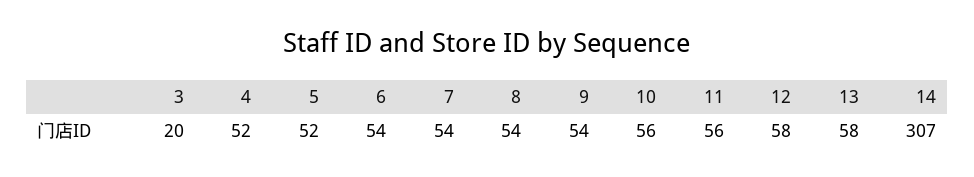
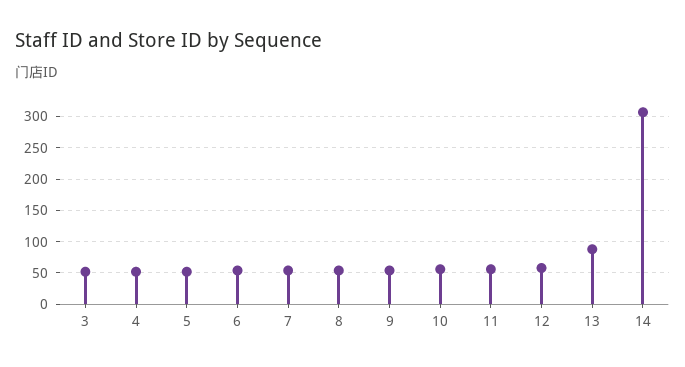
3: 20 -> 50
13: 58 -> 90

